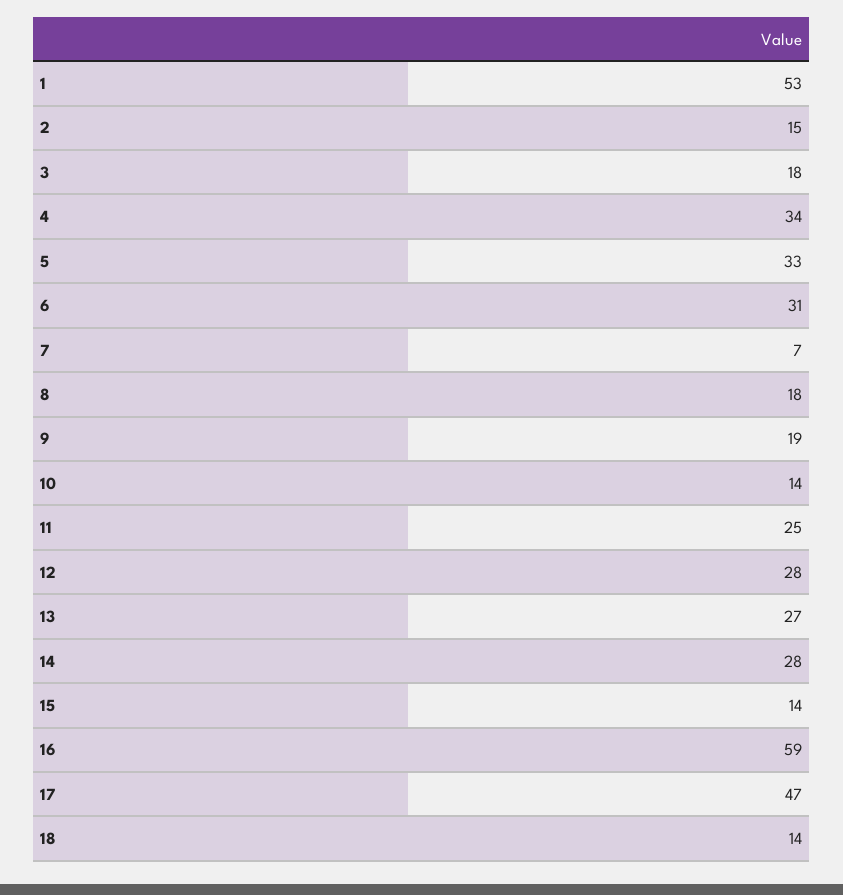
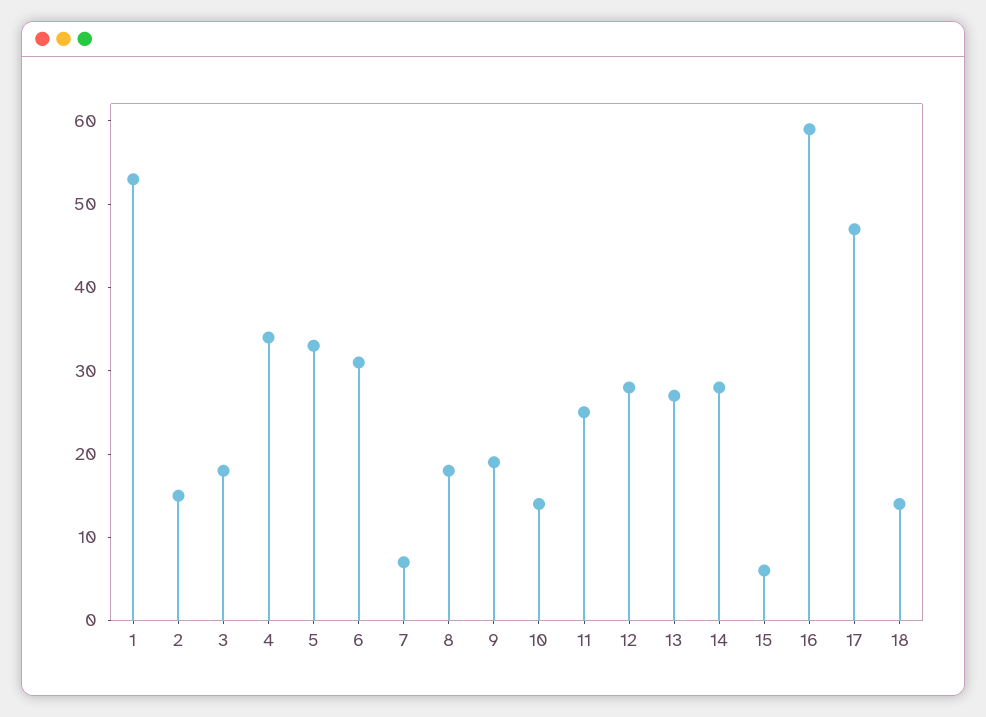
15: 14 -> 6

